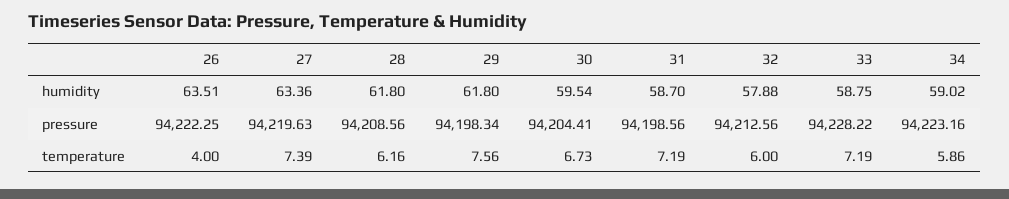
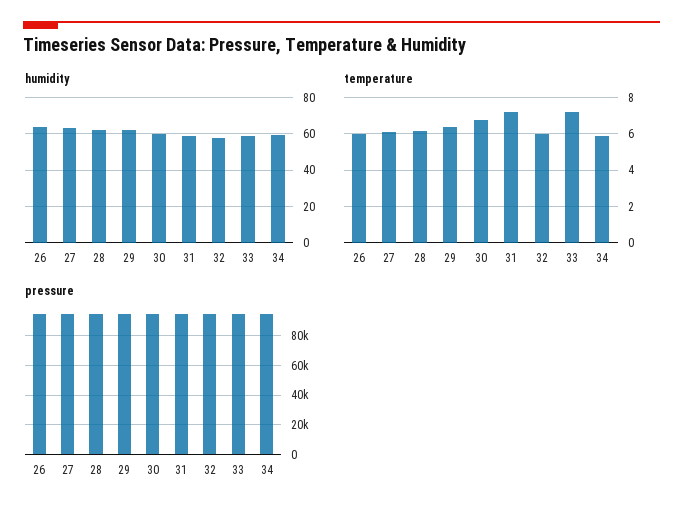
temperature, 26: 4 -> 6
temperature, 27: 7.39 -> 6
temperature, 29: 7.56 -> 6.5

